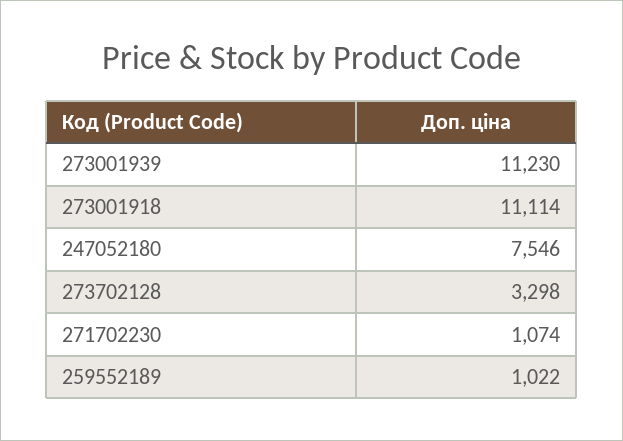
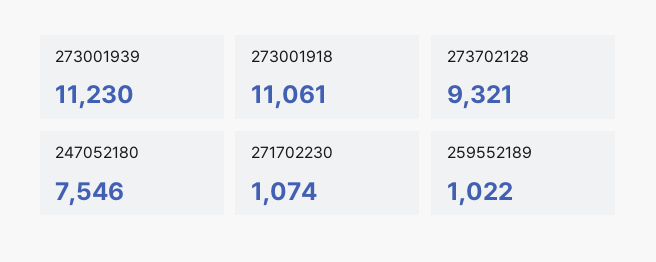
273001918: 11114 -> 11061
273702128: 3298 -> 9321

